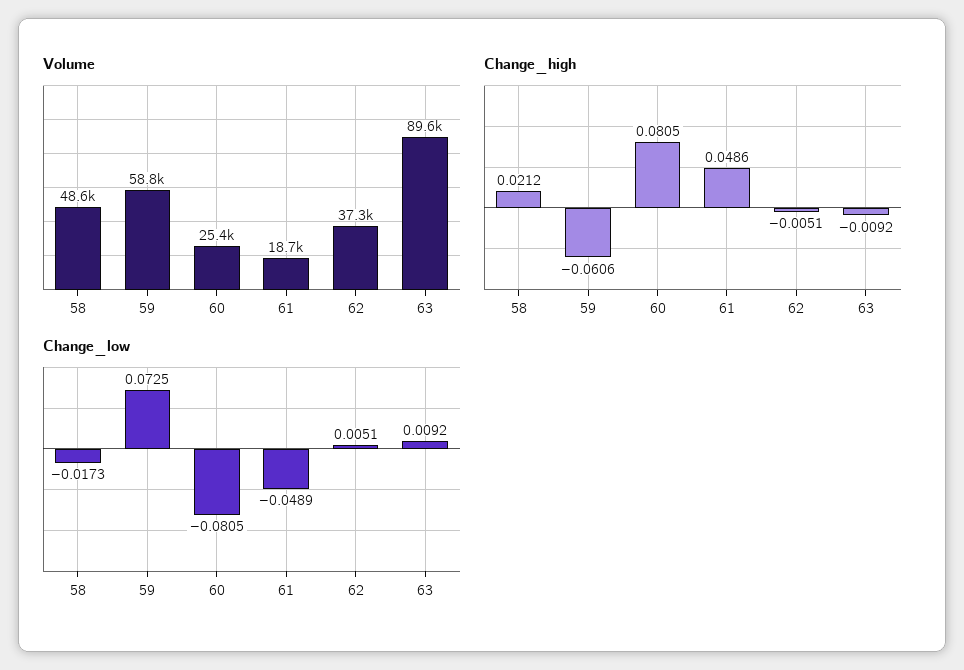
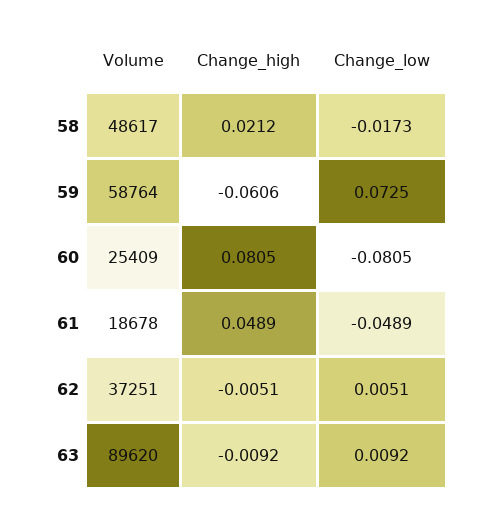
Change_high, 61: 0.0486 -> 0.0489

